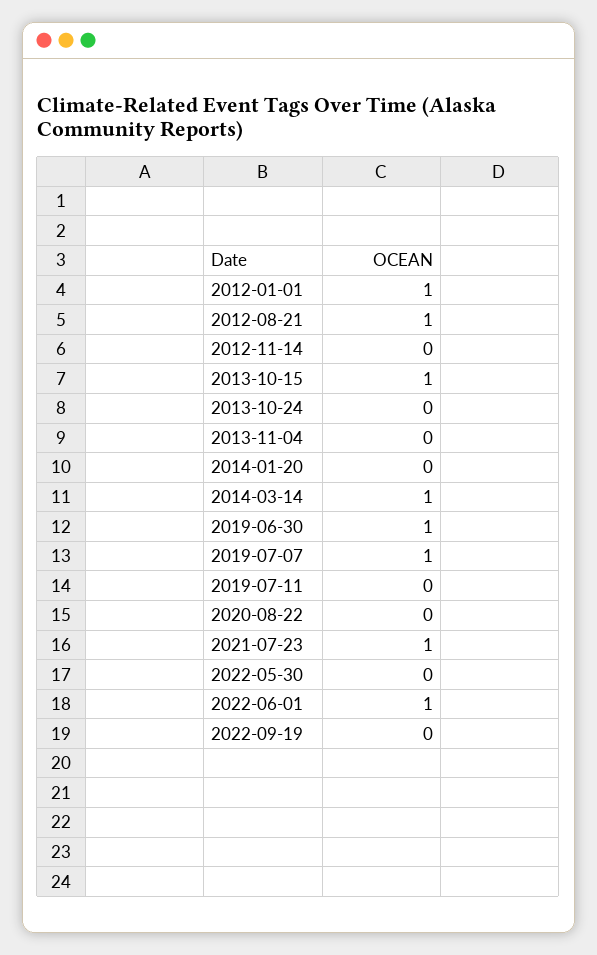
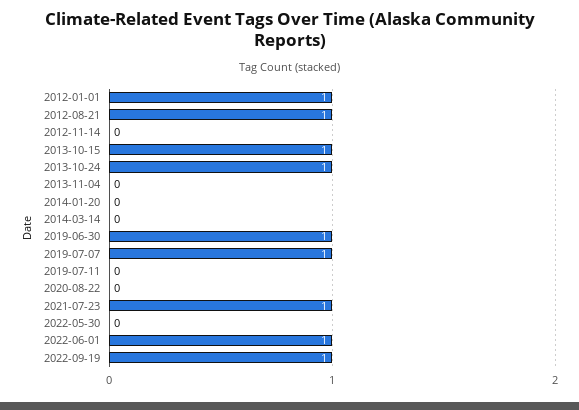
2013-10-24: 0 -> 1
2014-03-14: 1 -> 0
2022-09-19: 0 -> 1

